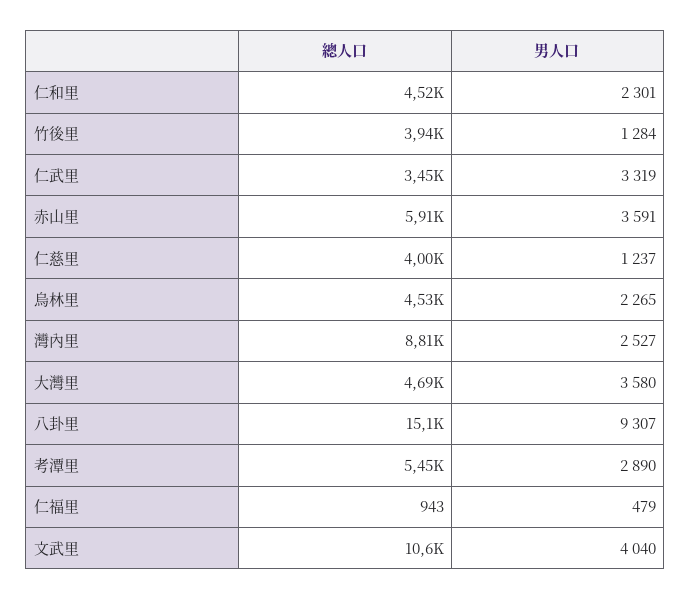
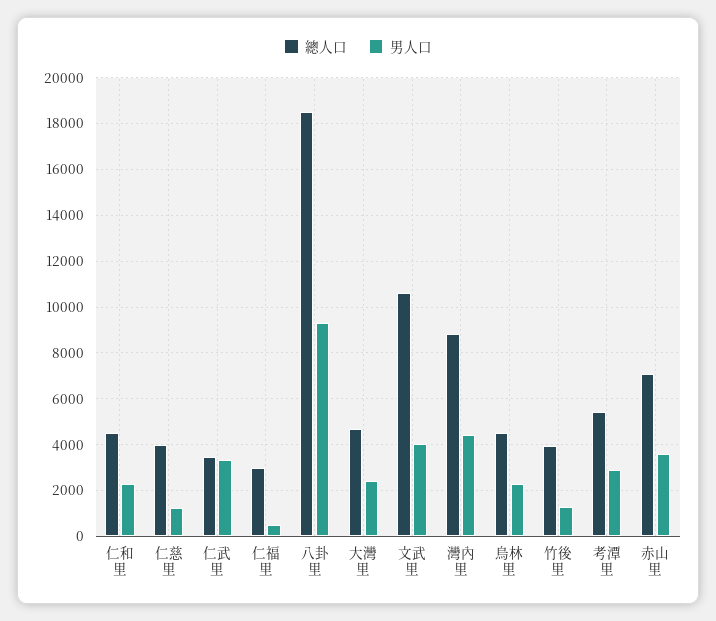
總人口, 赤山里: 5910 -> 7000
男人口, 灣內里: 2527 -> 4500
男人口, 大灣里: 3580 -> 2500
總人口, 八卦里: 15100 -> 18500
總人口, 仁福里: 943 -> 3000

